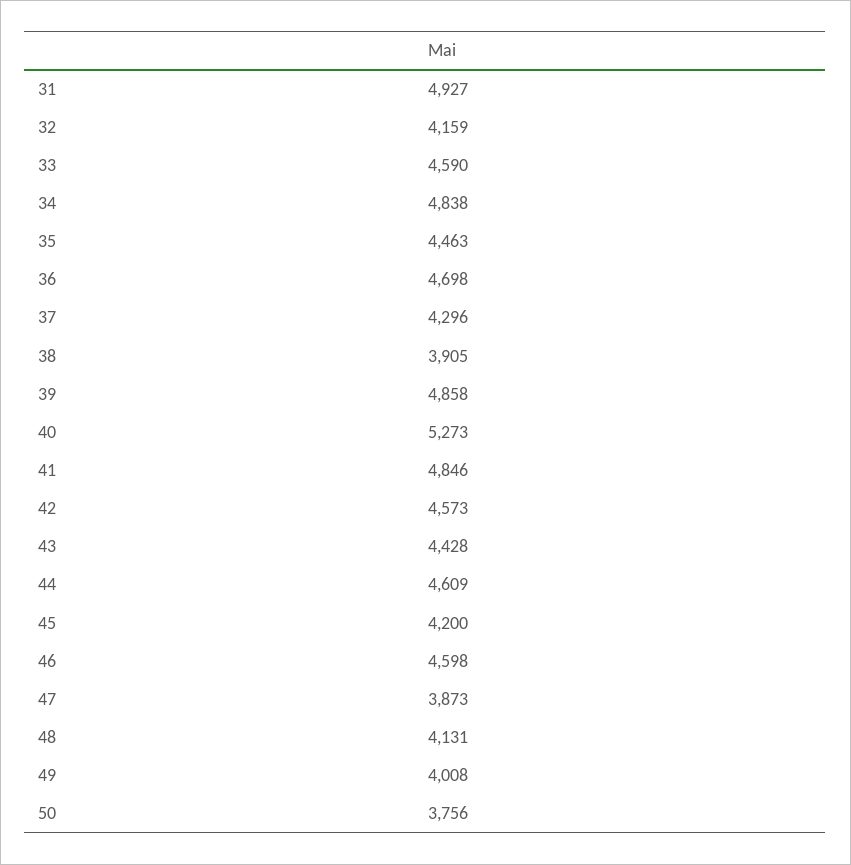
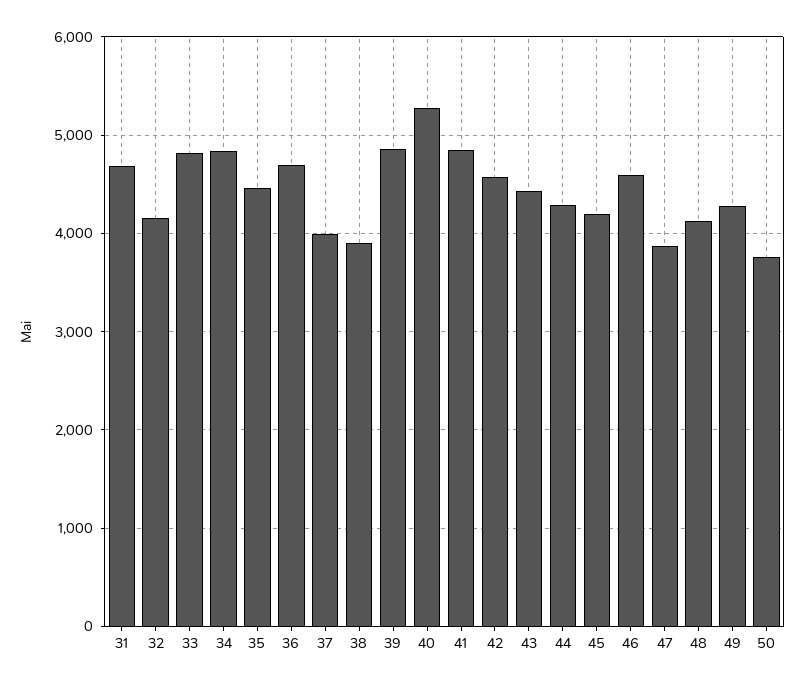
31: 4927 -> 4700
33: 4590 -> 4800
37: 4296 -> 4000
44: 4609 -> 4300
49: 4008 -> 4300

